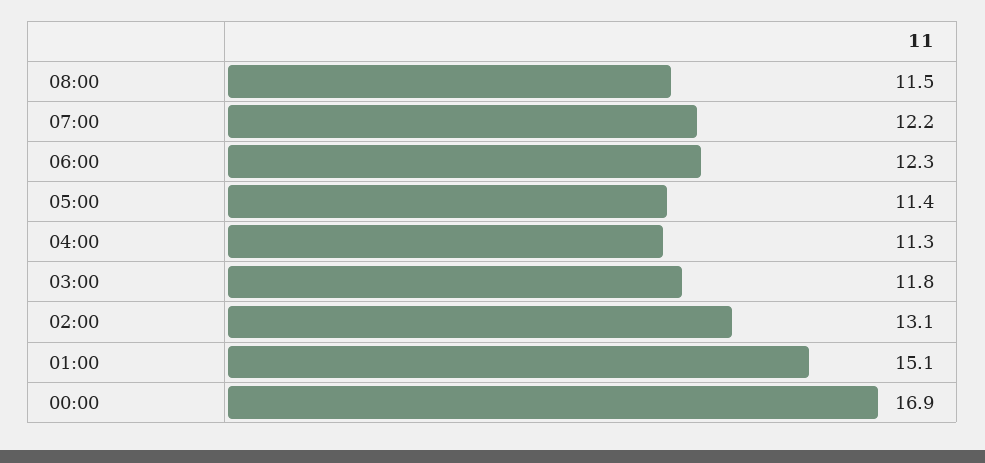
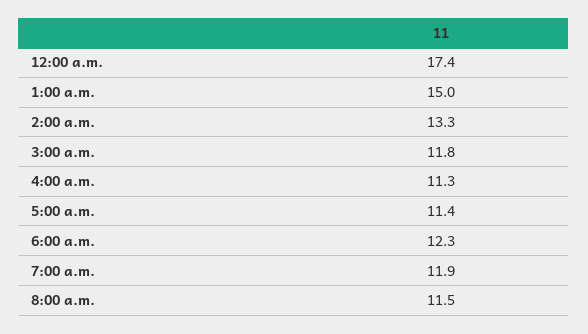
07:00: 12.2 -> 11.9
02:00: 13.1 -> 13.3
01:00: 15.1 -> 15
00:00: 16.9 -> 17.4

